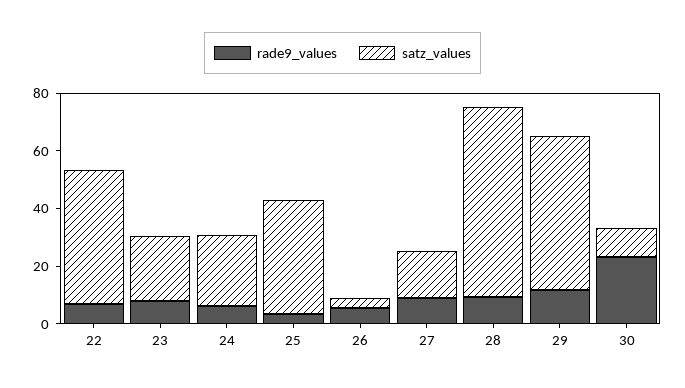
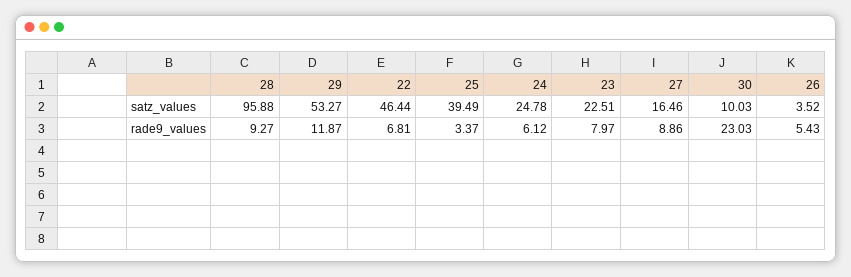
satz_values, 28: 65 -> 95.88

